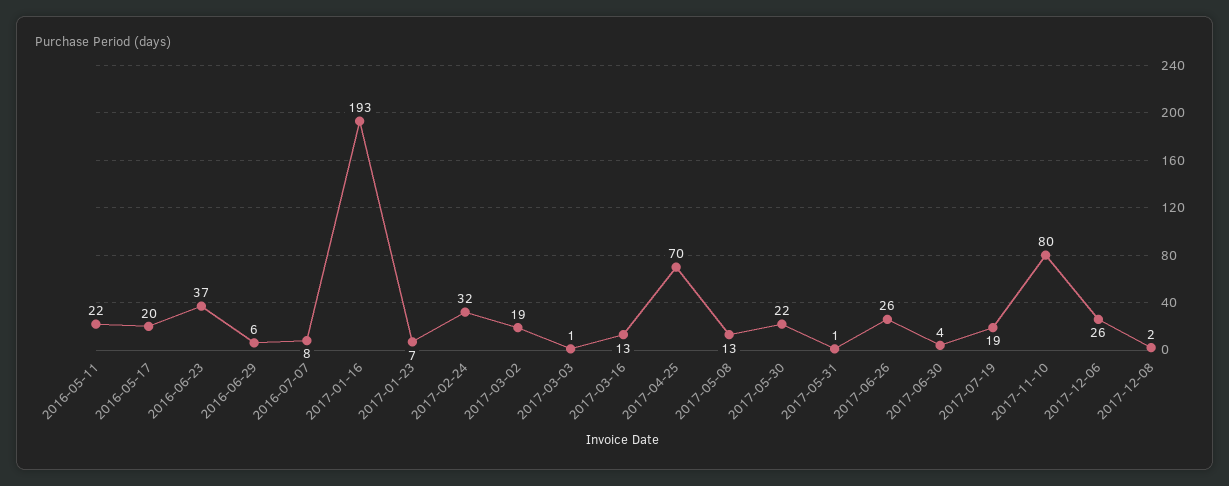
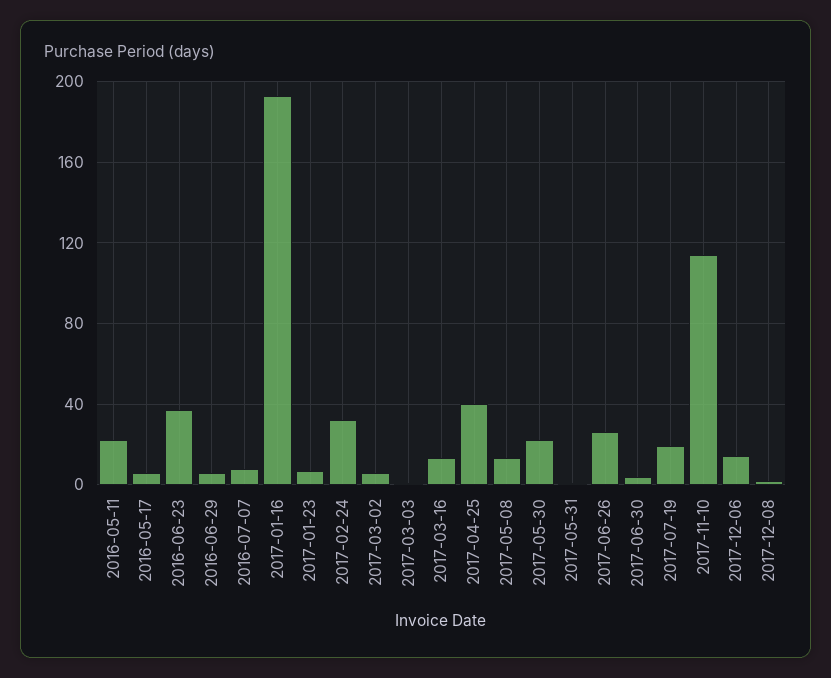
2016-05-17: 20 -> 5
2017-03-02: 19 -> 5
2017-04-25: 70 -> 40
2017-11-10: 80 -> 115
2017-12-06: 26 -> 15

